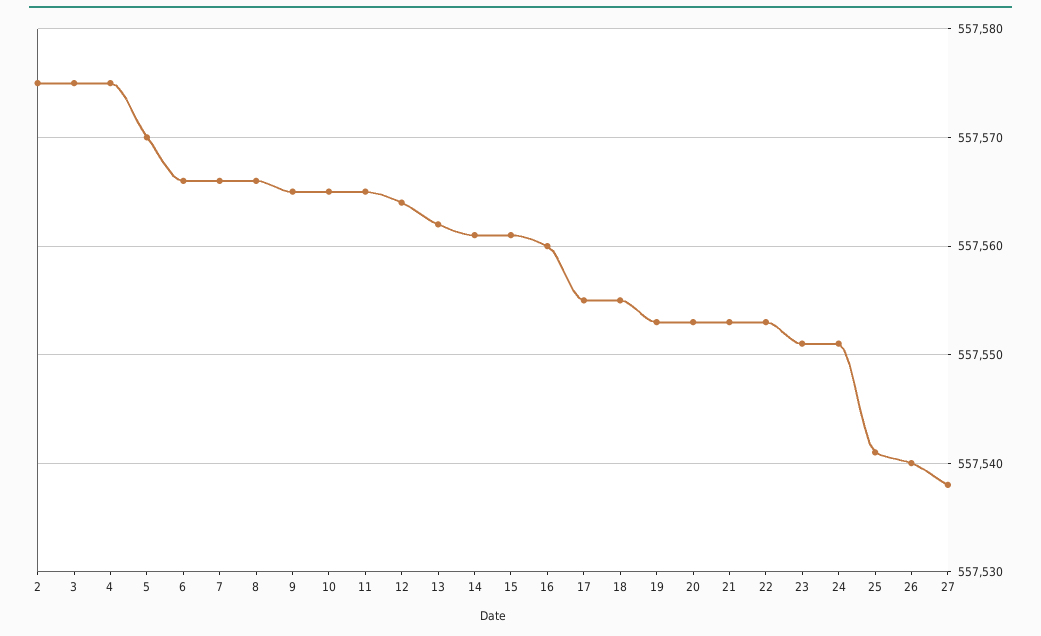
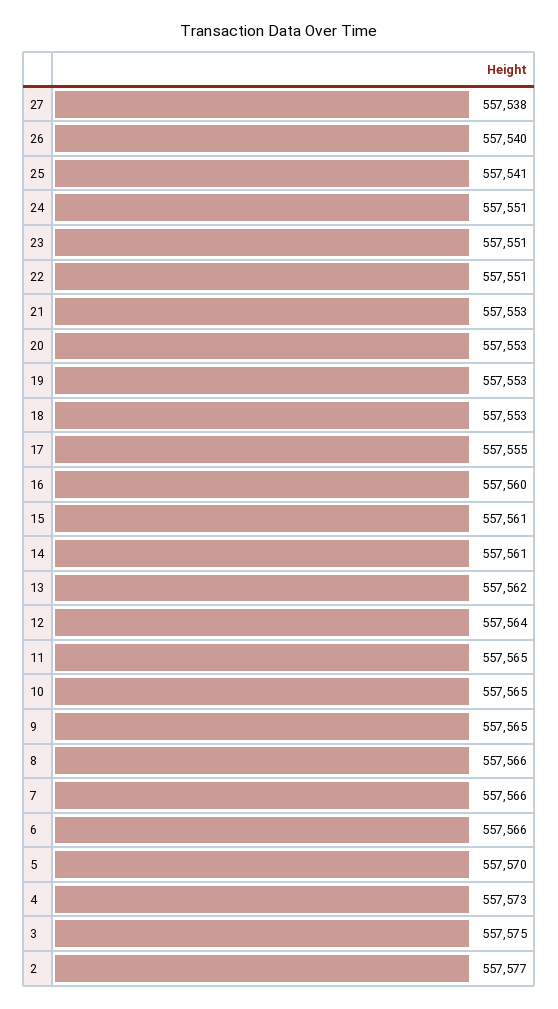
2: 557575 -> 557577
4: 557575 -> 557573
18: 557555 -> 557553
22: 557553 -> 557551

